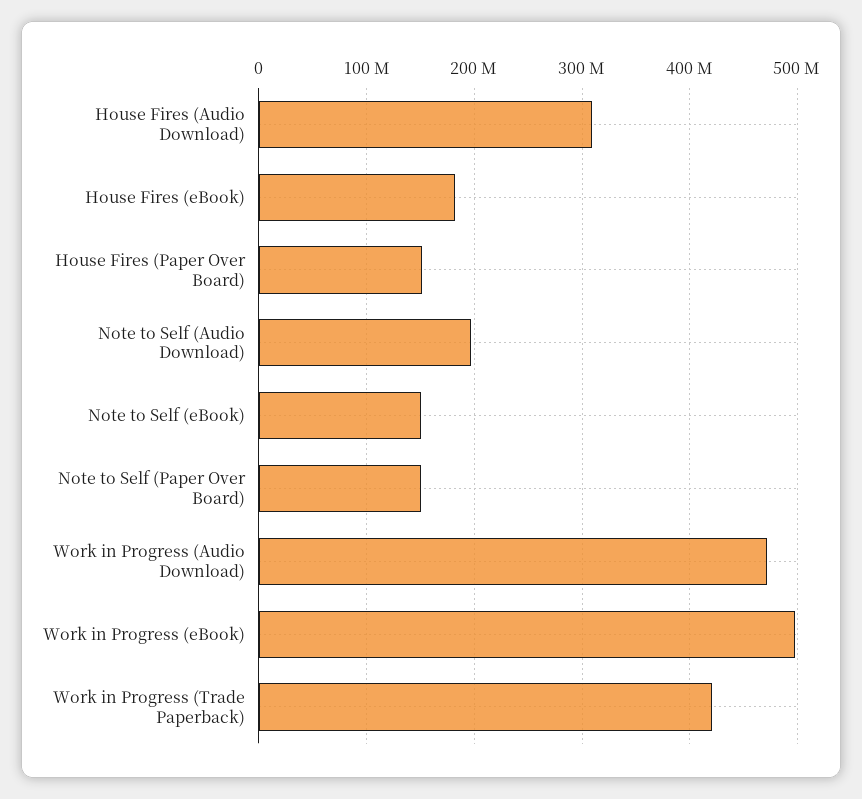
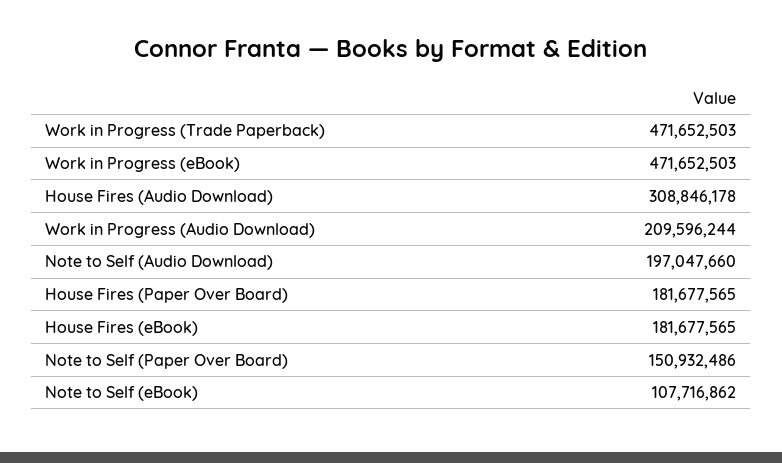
House Fires (Paper Over Board): 150000000 -> 181677565
Note to Self (eBook): 150000000 -> 107716862
Work in Progress (Audio Download): 470000000 -> 209596244
Work in Progress (eBook): 500000000 -> 471652503
Work in Progress (Trade Paperback): 420000000 -> 471652503

